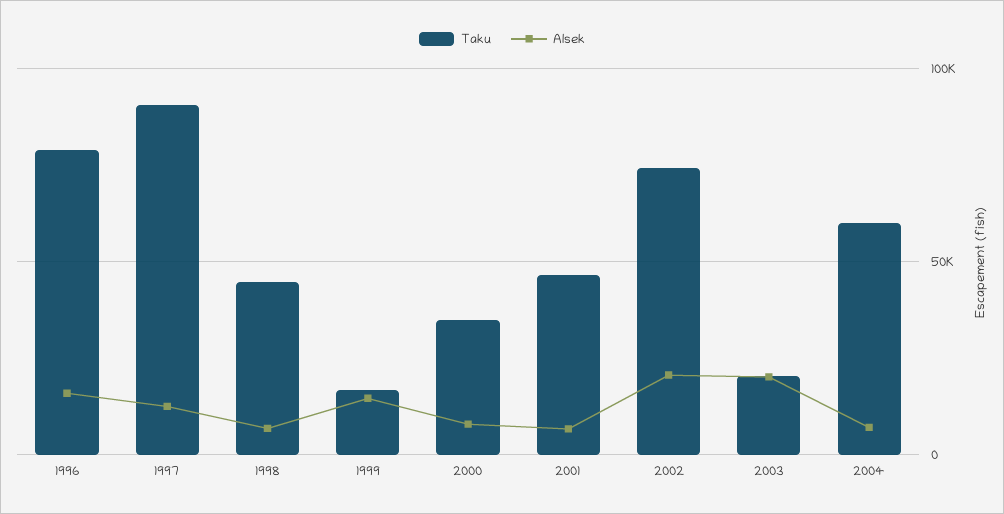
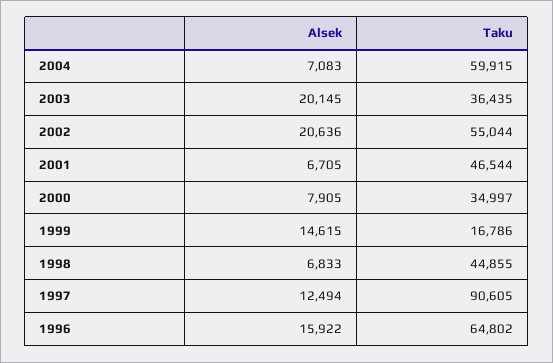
Taku, 1996: 80000 -> 64802
Taku, 2002: 75000 -> 55044
Taku, 2003: 20000 -> 36435

